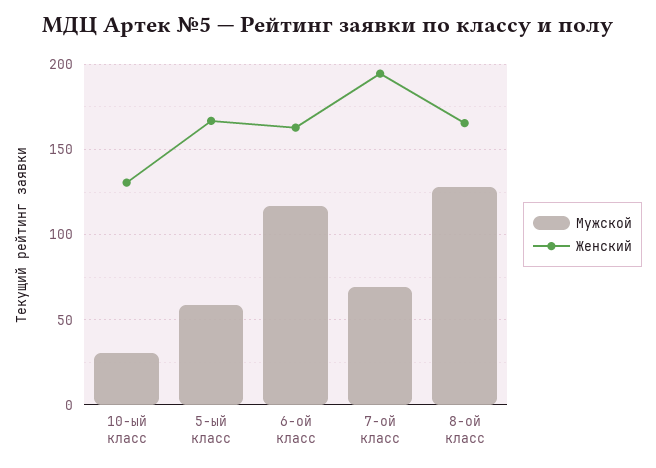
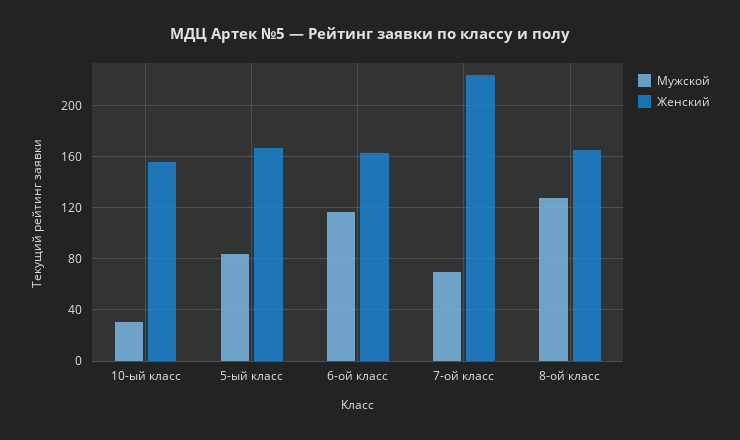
Женский, 10-ый класс: 130 -> 155
Мужской, 5-ый класс: 60 -> 85
Женский, 7-ой класс: 195 -> 225

